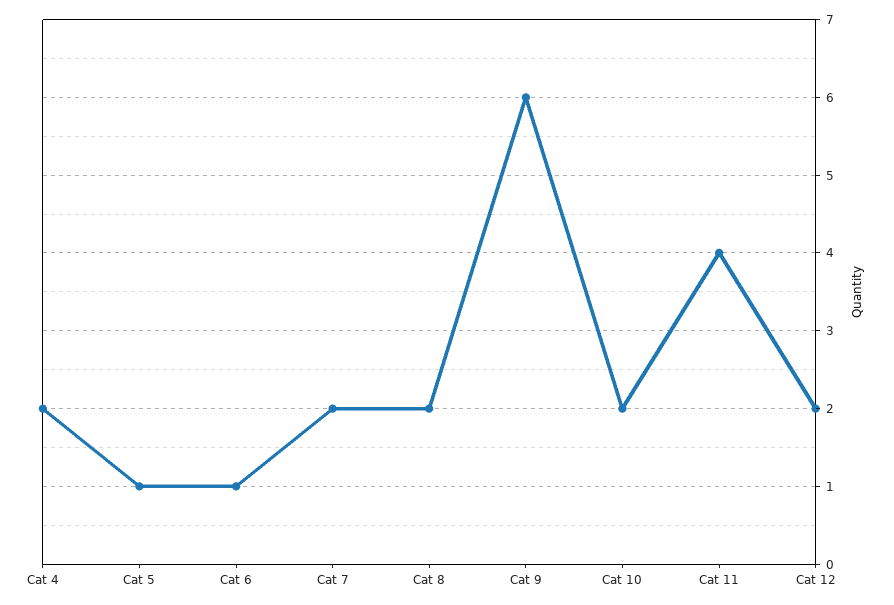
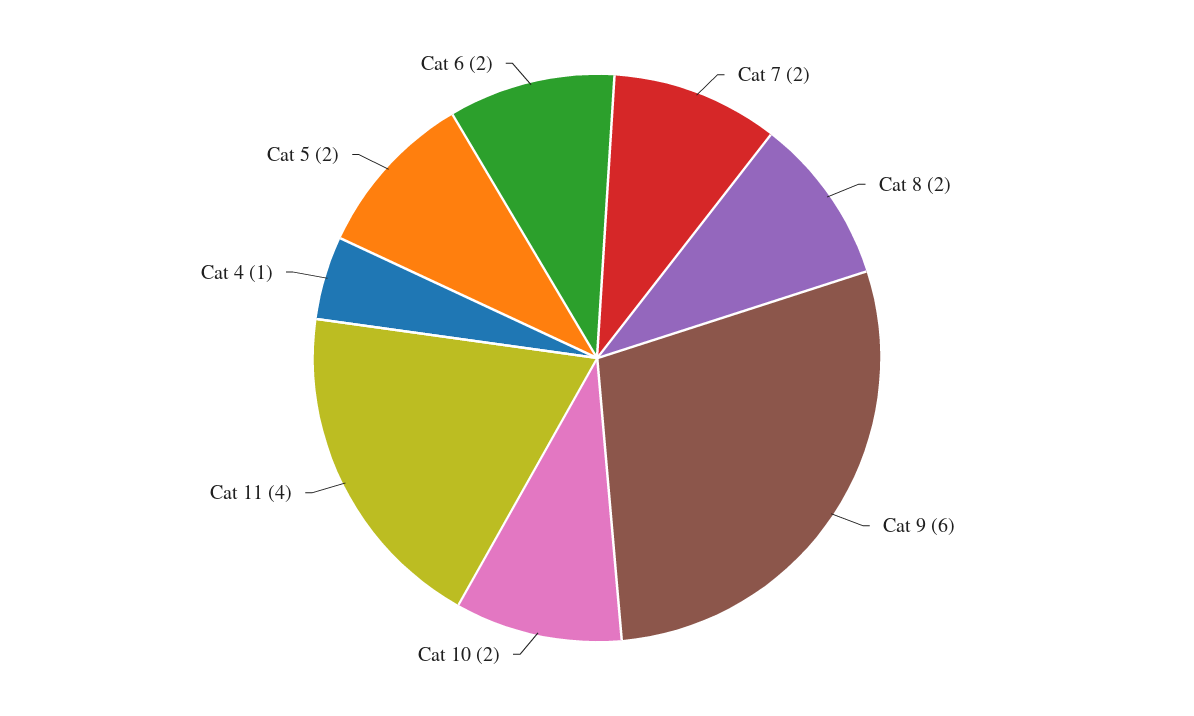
Cat 4: 2 -> 1
Cat 5: 1 -> 2
Cat 6: 1 -> 2
Cat 12: 2 -> none

